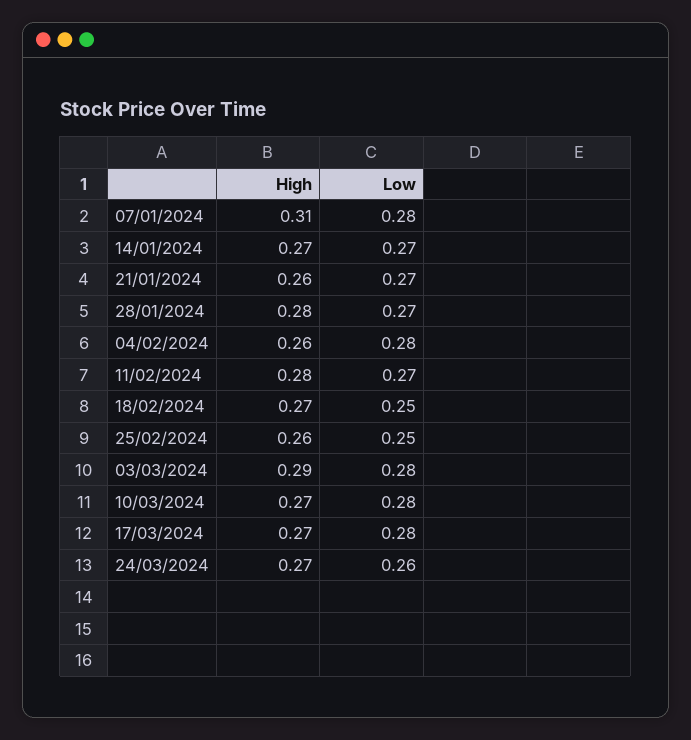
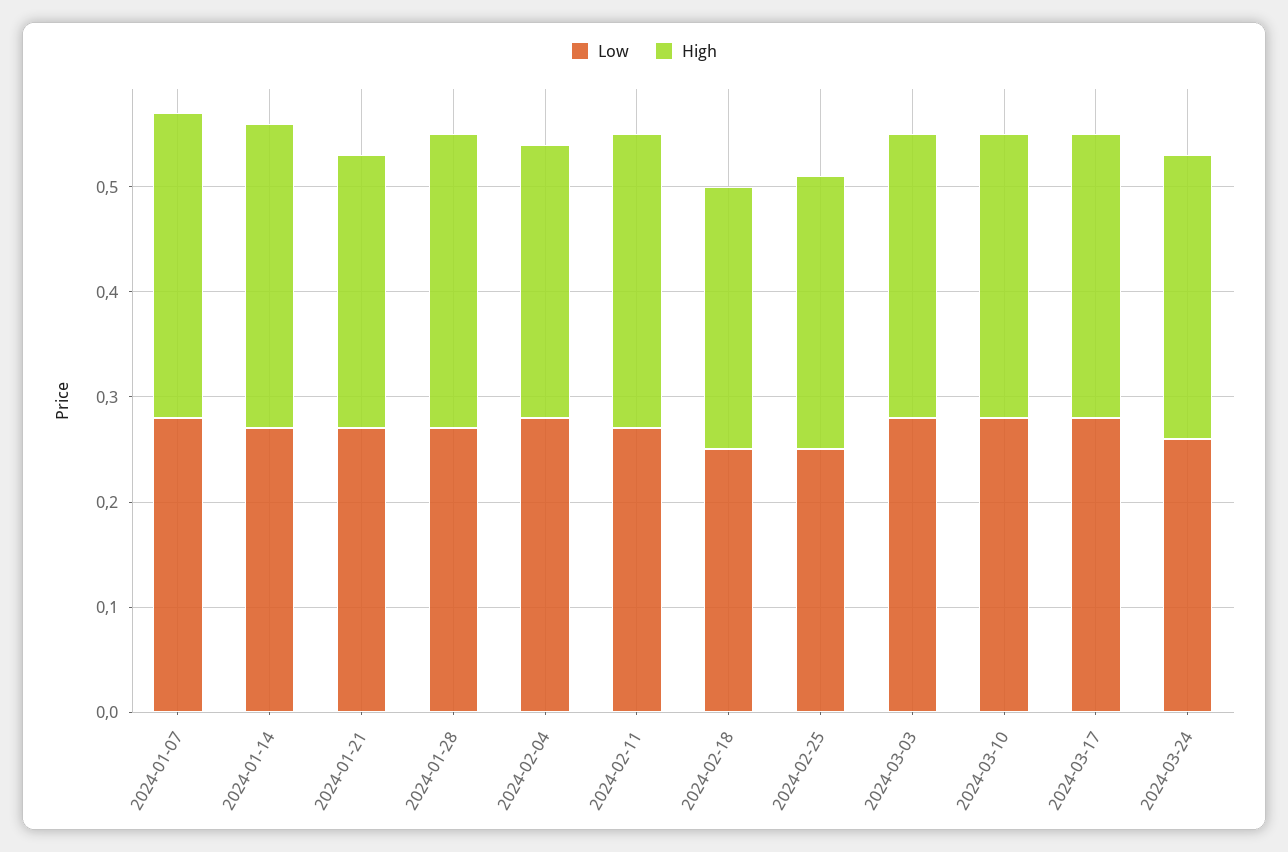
High, 07/01/2024: 0.31 -> 0.29
High, 14/01/2024: 0.27 -> 0.29
High, 18/02/2024: 0.27 -> 0.25
High, 03/03/2024: 0.29 -> 0.27

